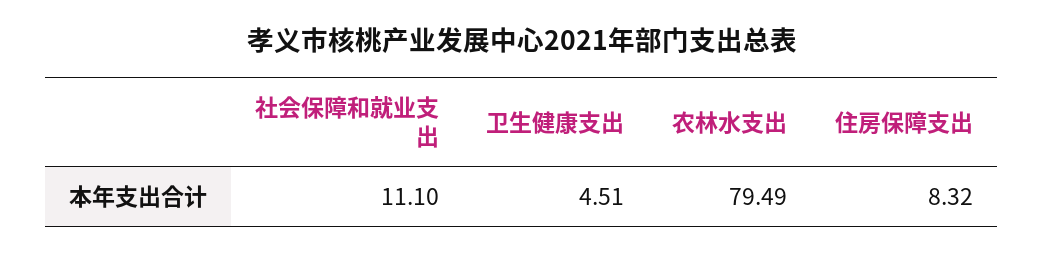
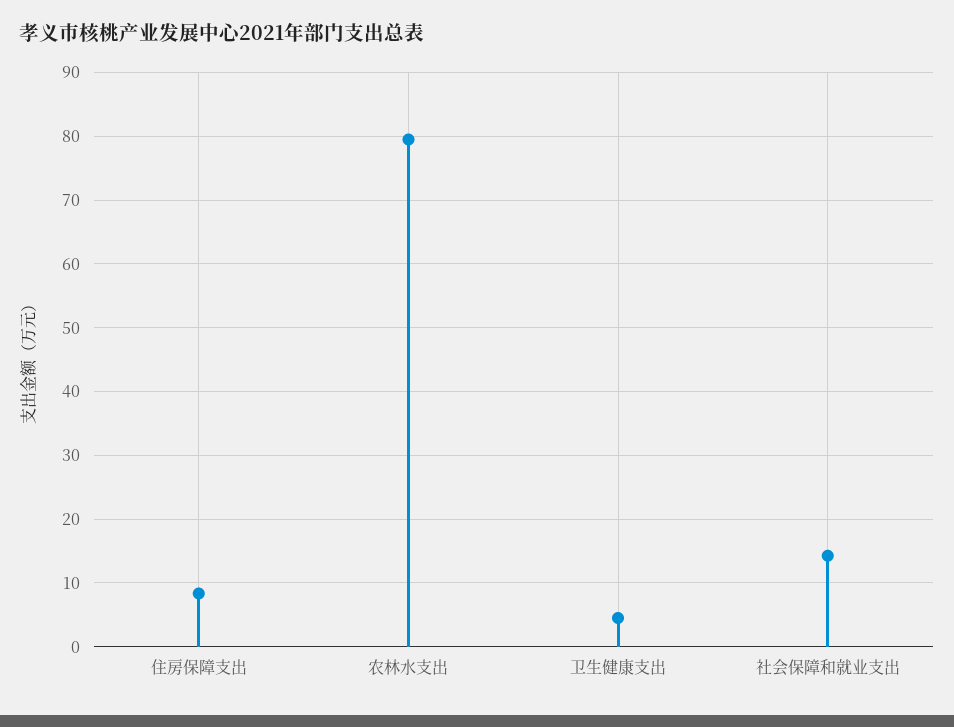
社会保障和就业支出: 11.1 -> 14

